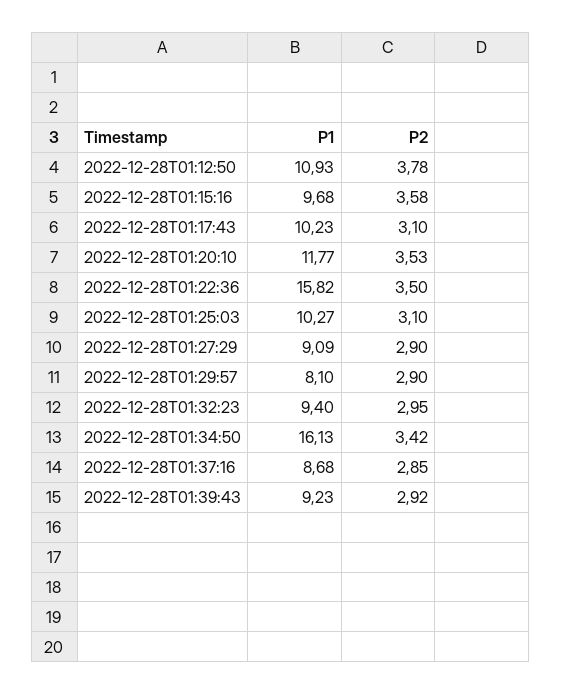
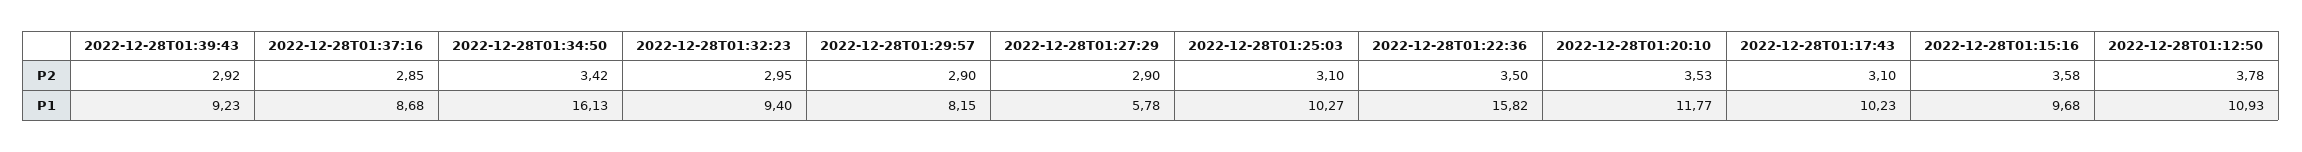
P1, 2022-12-28T01:27:29: 9.09 -> 5.78
P1, 2022-12-28T01:29:57: 8.1 -> 8.15

